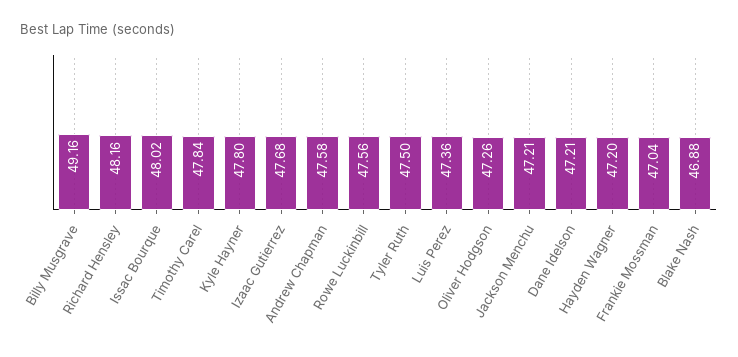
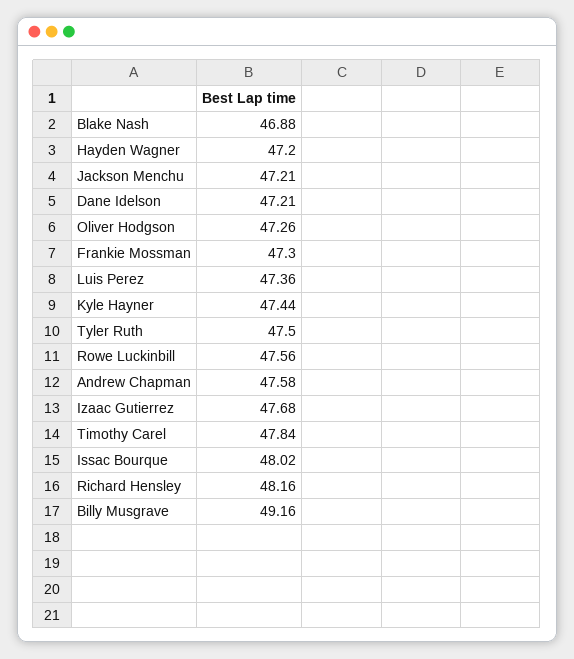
Kyle Hayner: 47.8 -> 47.44
Frankie Mossman: 47.04 -> 47.3

